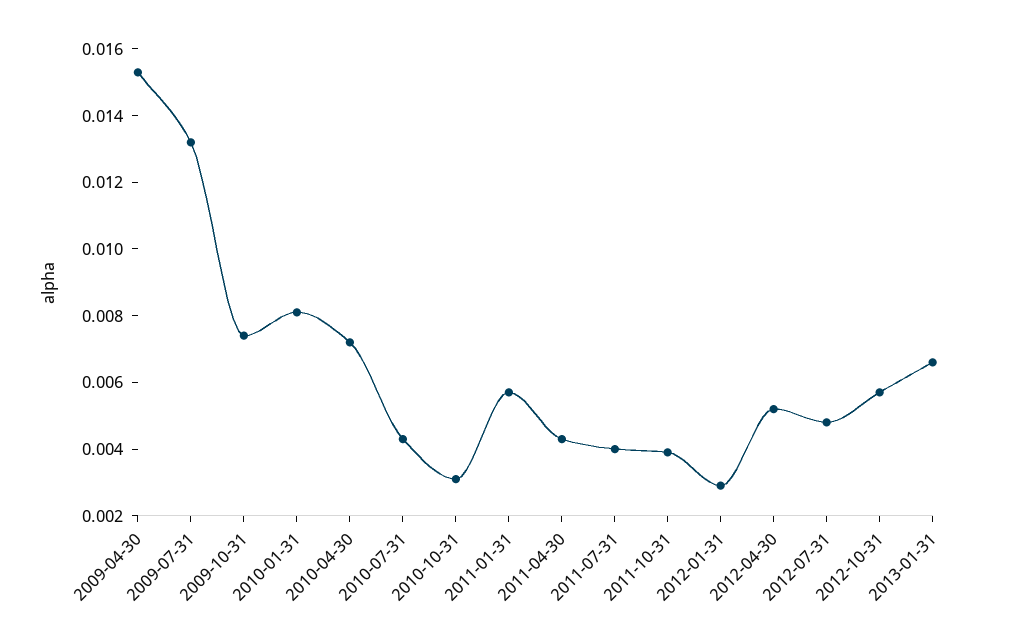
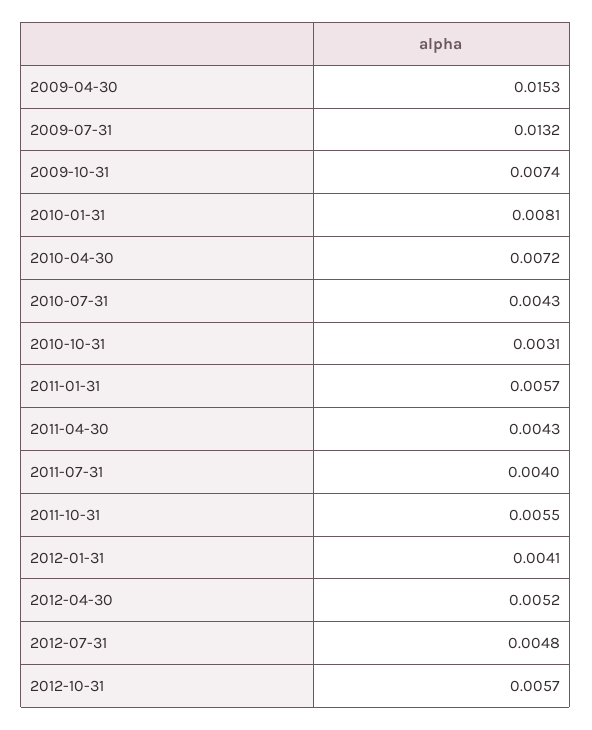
2011-10-31: 0.004 -> 0.0055
2012-01-31: 0.003 -> 0.0041
2013-01-31: 0.0065 -> none

